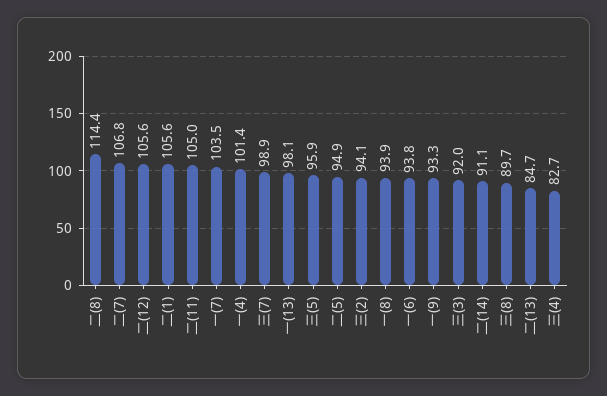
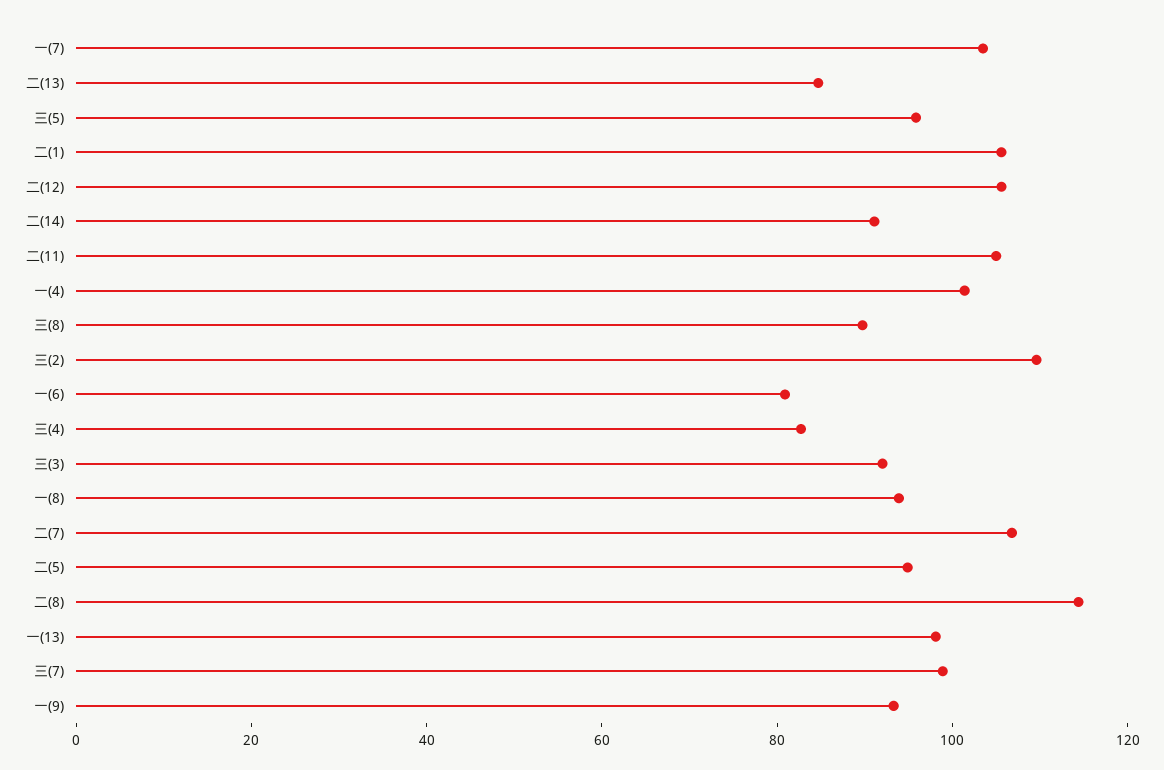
三(2): 94.1 -> 110
一(6): 93.8 -> 80

